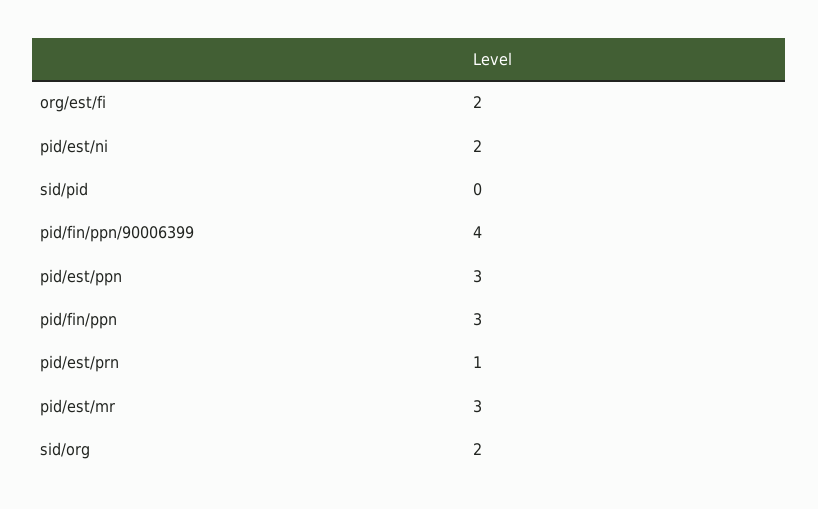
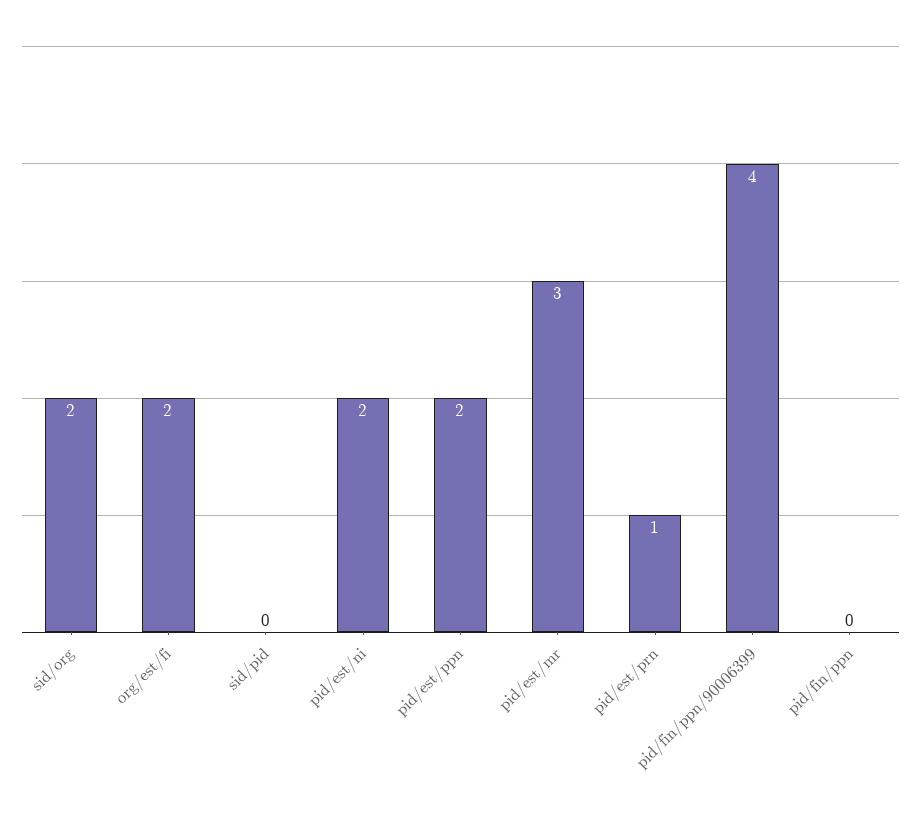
pid/est/ppn: 3 -> 2
pid/fin/ppn: 3 -> 0

